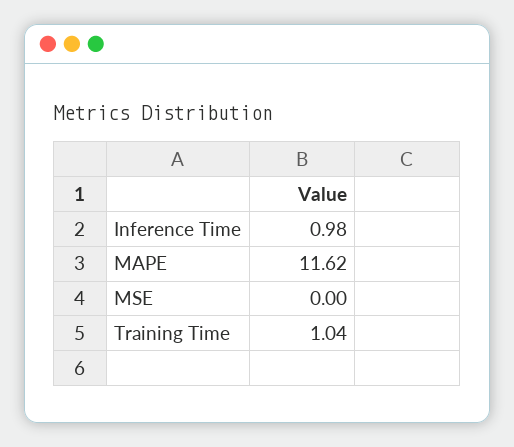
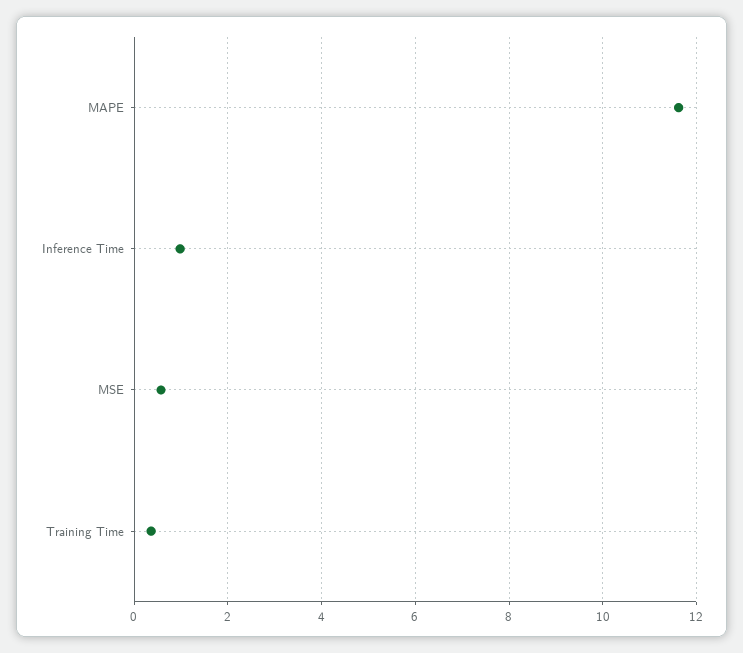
MSE: 0 -> 0.6
Training Time: 1.04 -> 0.4

